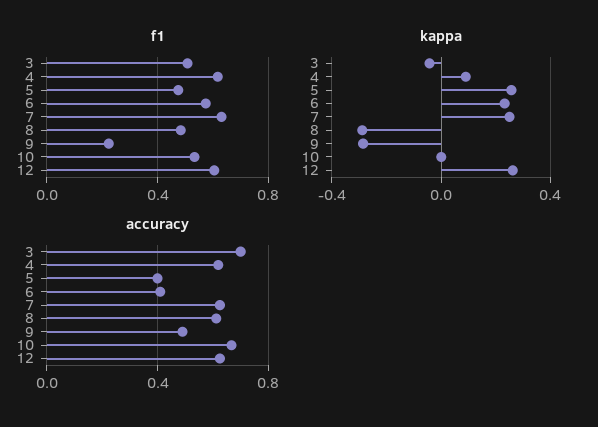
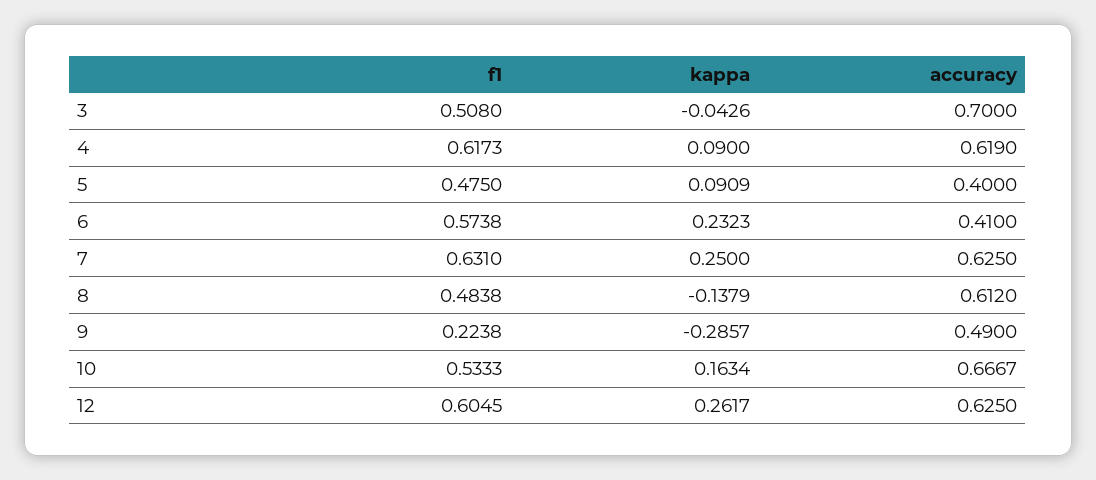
kappa, 5: 0.25 -> 0.0909
kappa, 8: -0.3 -> -0.1379
kappa, 10: 0 -> 0.1634

